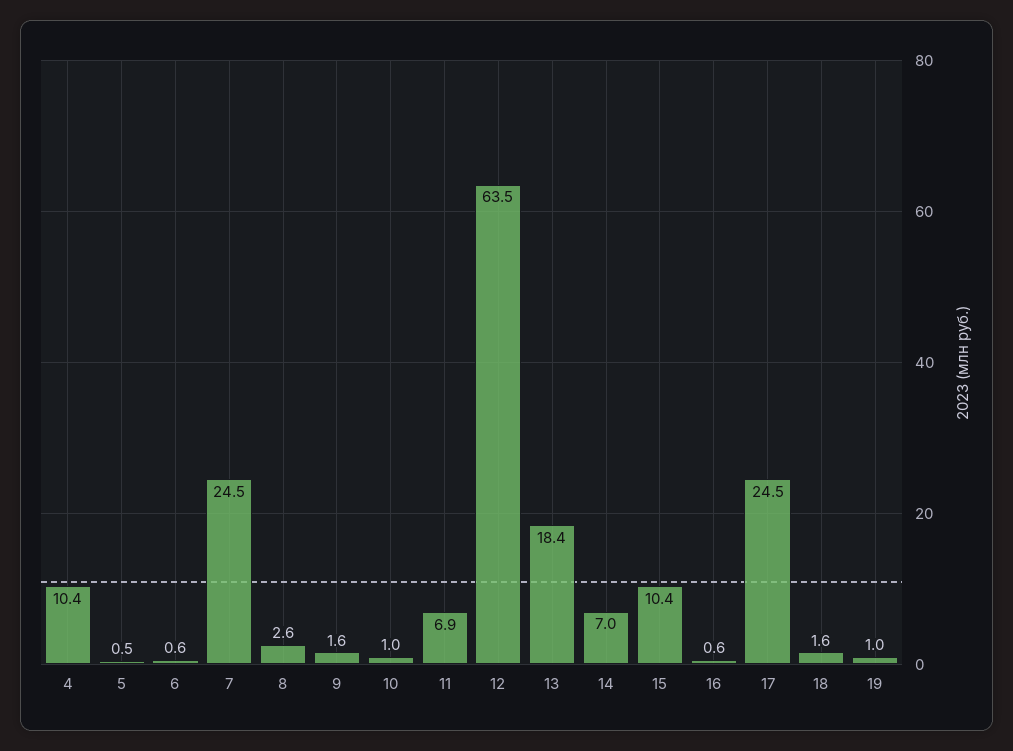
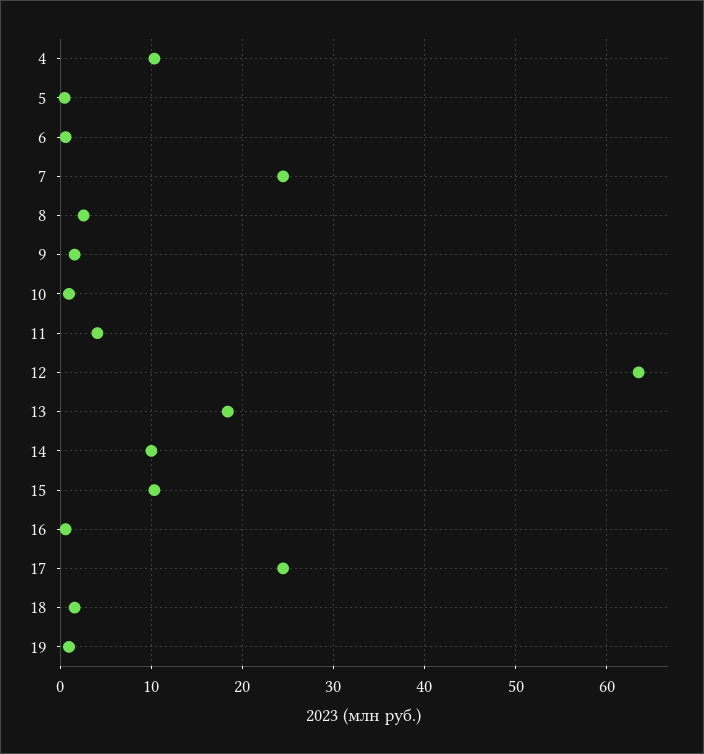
11: 6.9 -> 4
14: 7 -> 10

